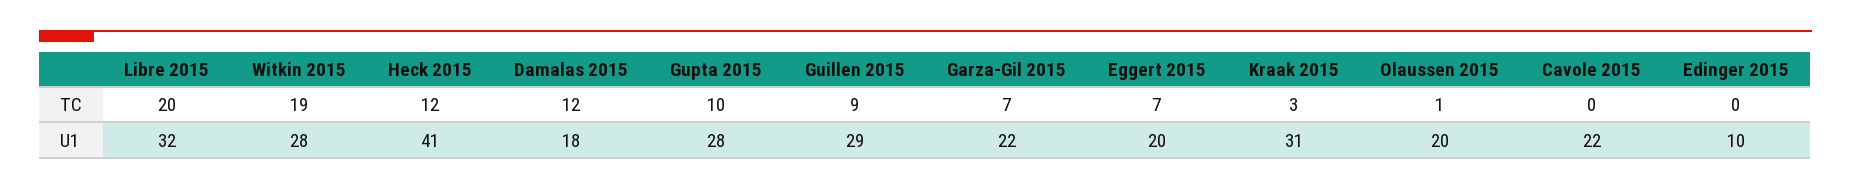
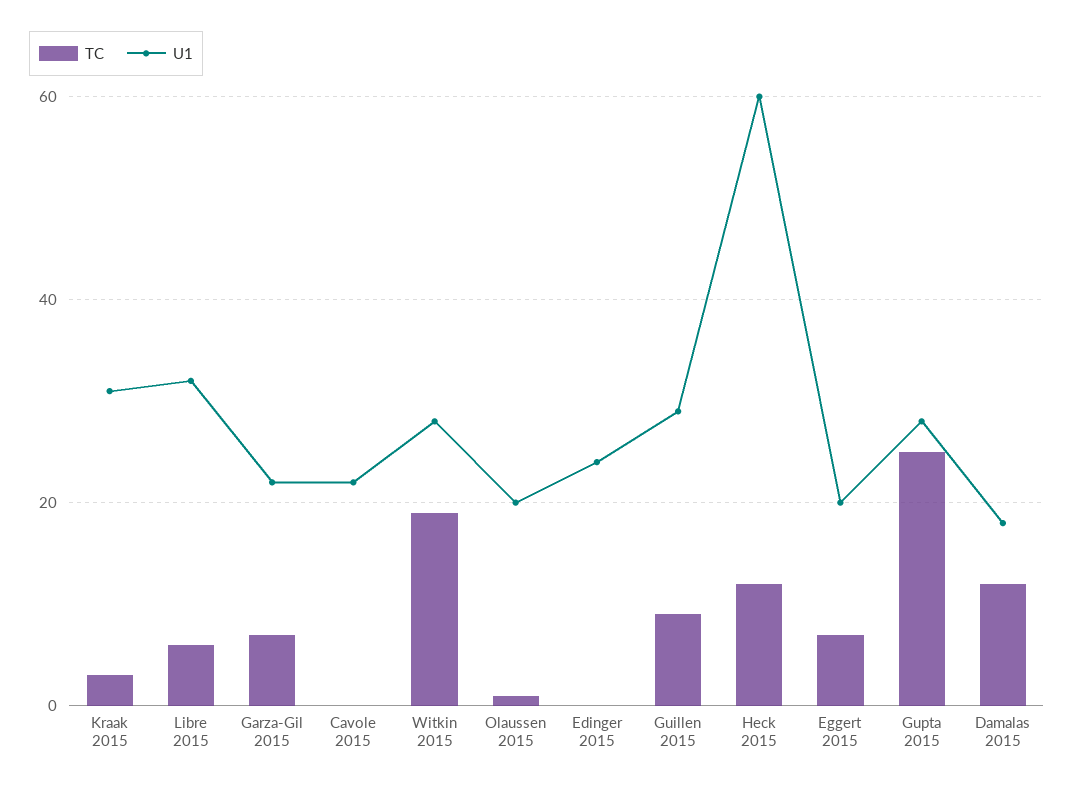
TC, Libre 2015: 20 -> 5
TC, Gupta 2015: 10 -> 25
U1, Heck 2015: 41 -> 60
U1, Edinger 2015: 10 -> 25

